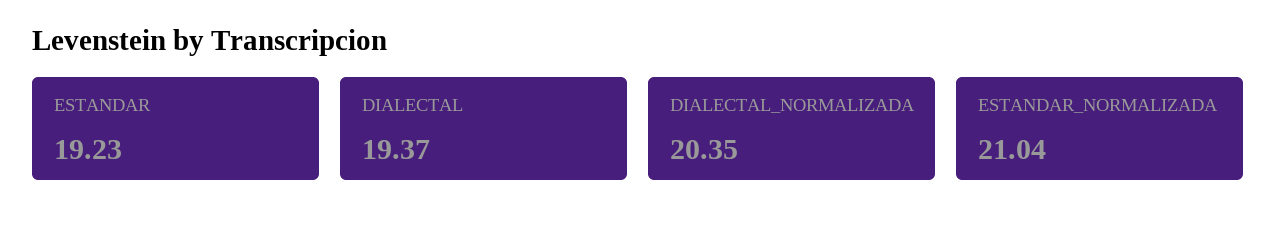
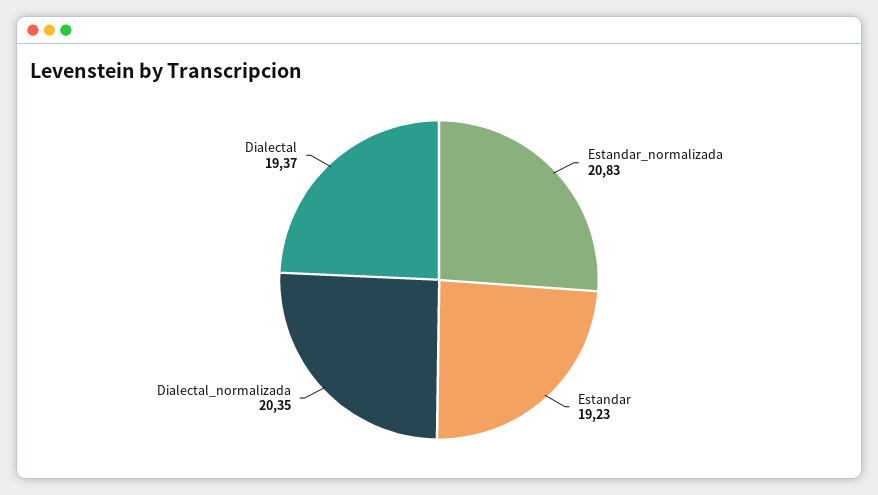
ESTANDAR_NORMALIZADA: 21.04 -> 20.83

